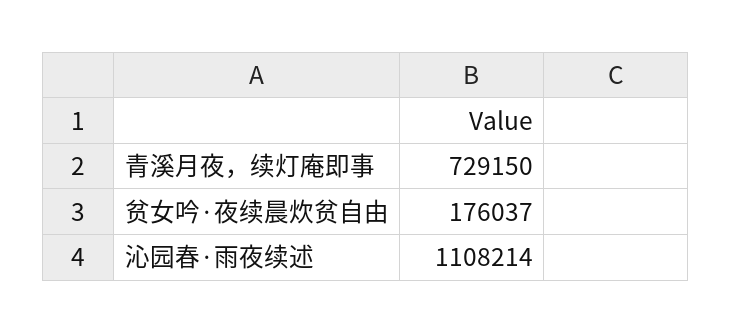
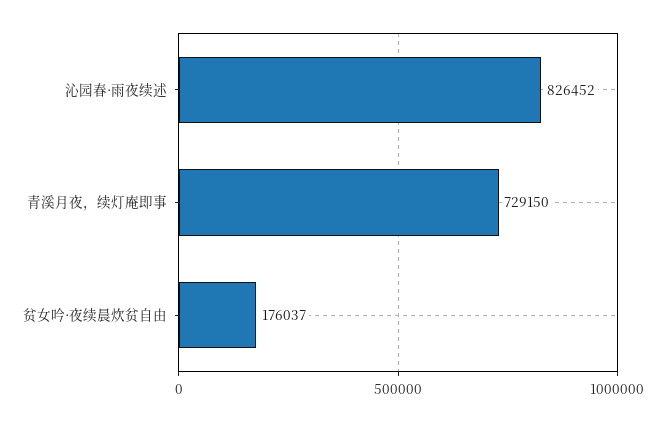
沁园春·雨夜续述: 1108214 -> 826452

